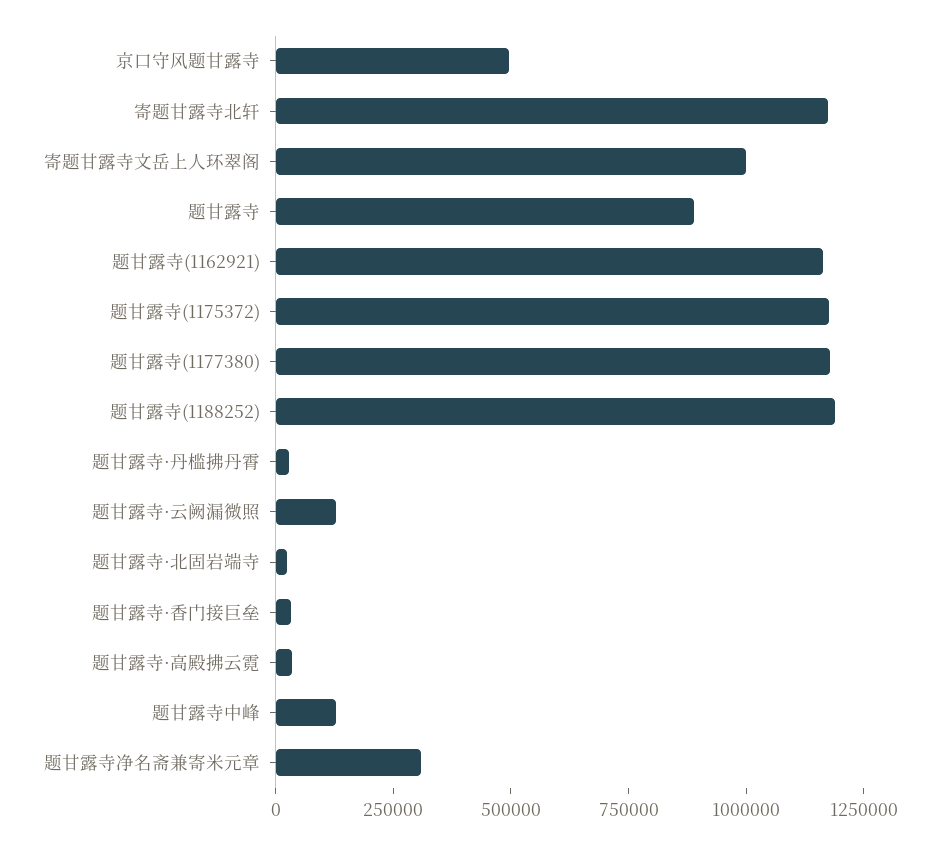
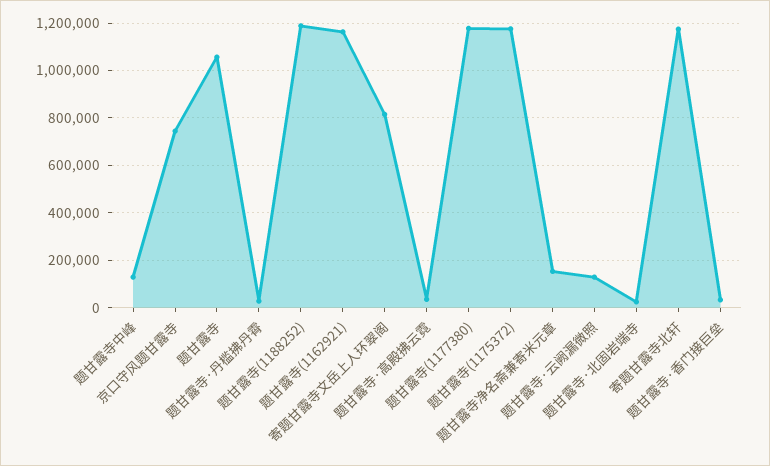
京口守风题甘露寺: 500000 -> 750000
寄题甘露寺文岳上人环翠阁: 1000000 -> 800000
题甘露寺: 900000 -> 1050000
题甘露寺净名斋兼寄米元章: 300000 -> 150000

